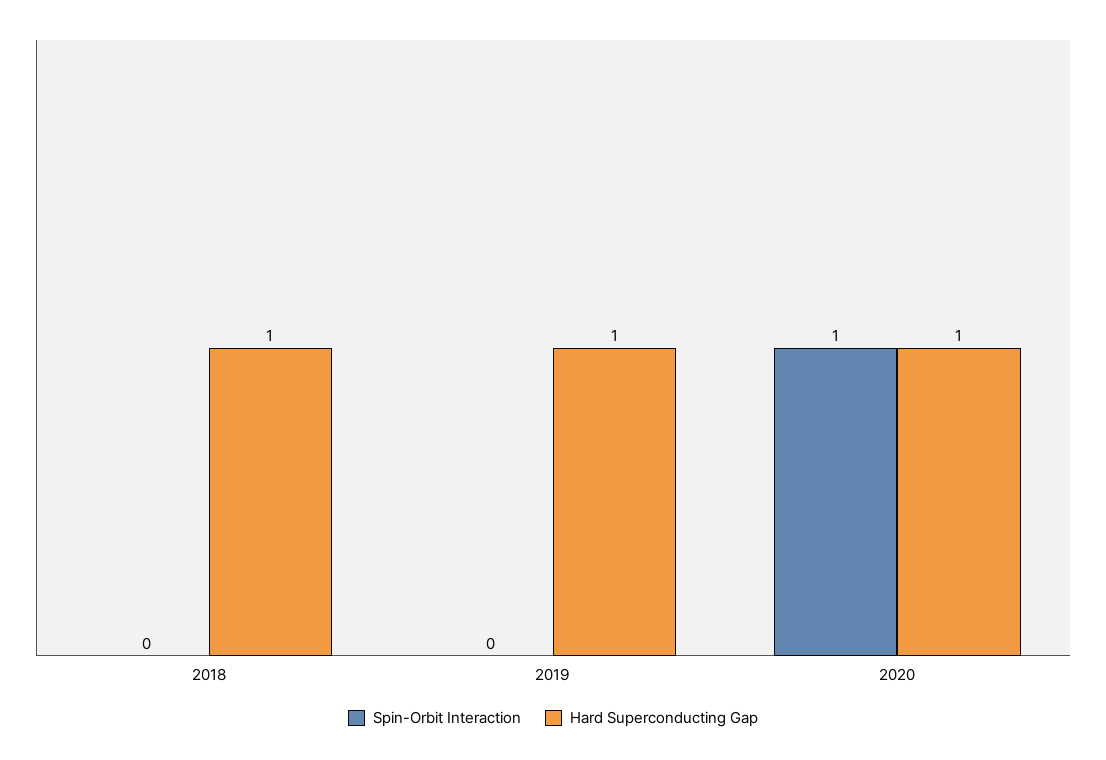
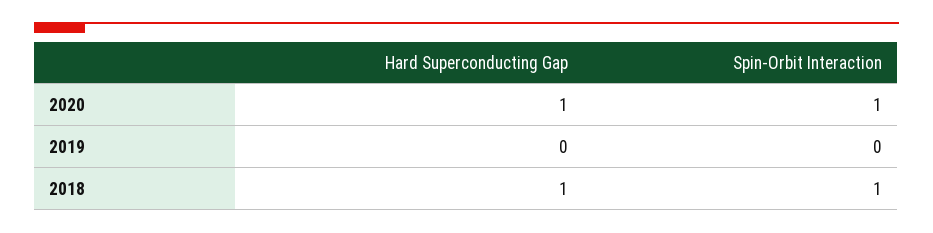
Spin-Orbit Interaction, 2018: 0 -> 1
Hard Superconducting Gap, 2019: 1 -> 0

